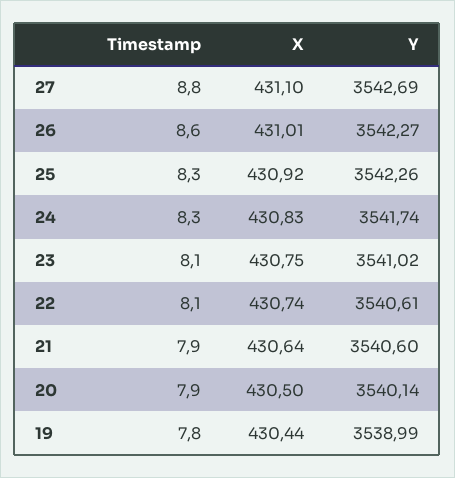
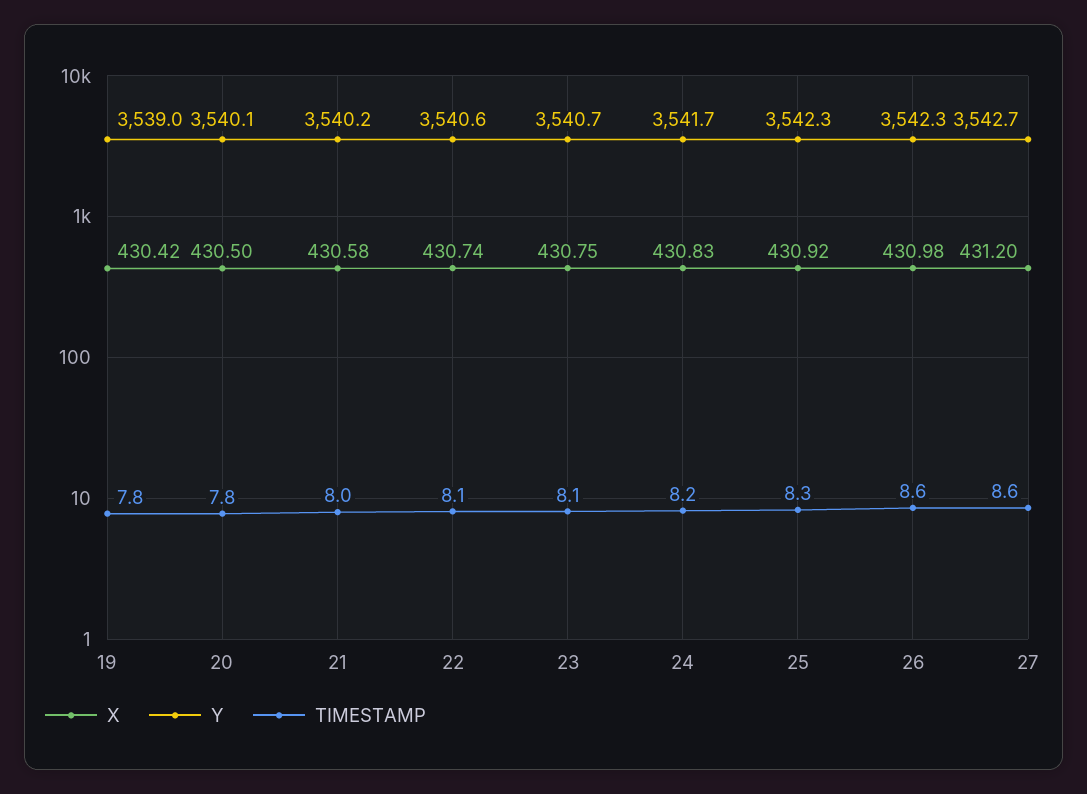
Timestamp, 27: 8.8 -> 8.6
X, 27: 431.1 -> 431.2
X, 26: 431.01 -> 430.98
Timestamp, 24: 8.3 -> 8.2
Y, 23: 3541.02 -> 3540.7
Timestamp, 21: 7.9 -> 8
X, 21: 430.64 -> 430.58
Y, 21: 3540.6 -> 3540.2
Timestamp, 20: 7.9 -> 7.8
X, 19: 430.44 -> 430.42

